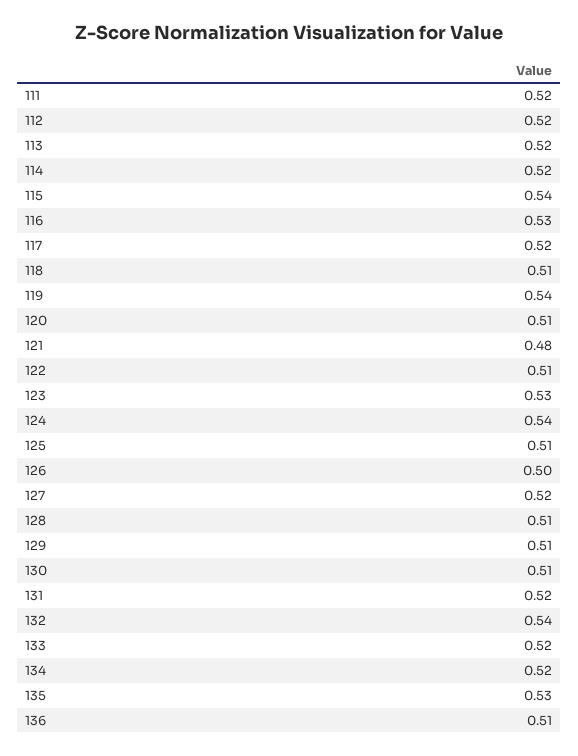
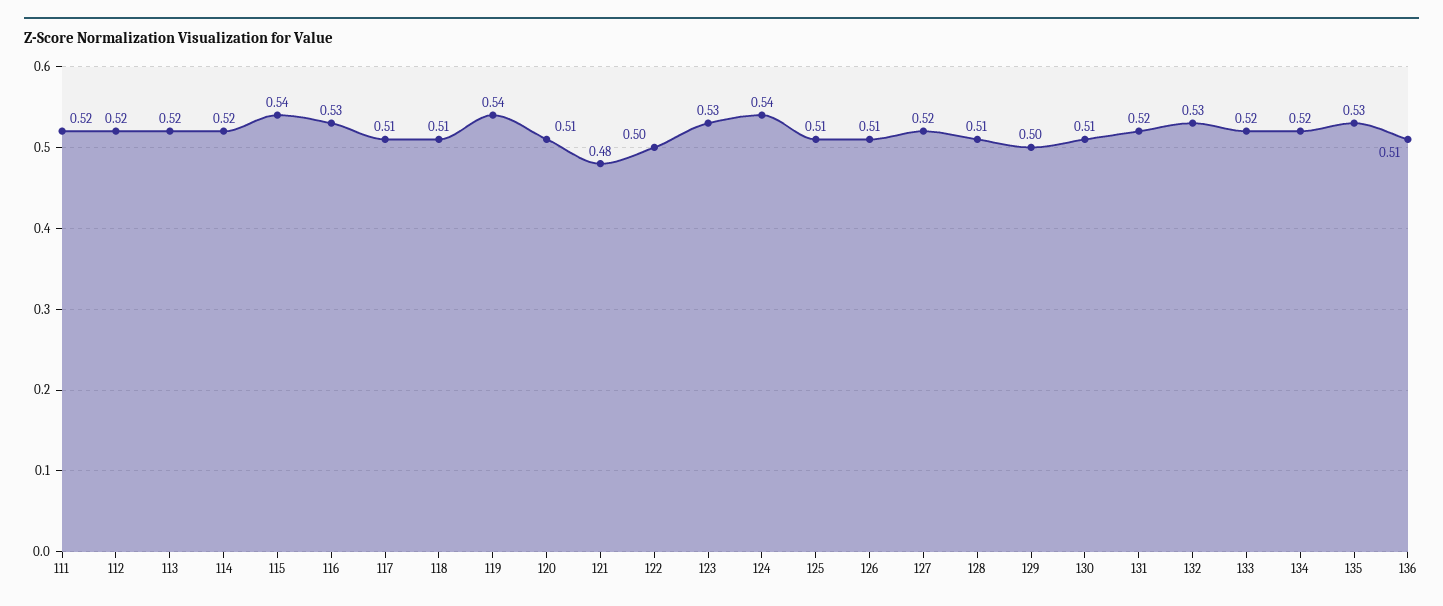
117: 0.52 -> 0.51
122: 0.51 -> 0.5
126: 0.5 -> 0.51
129: 0.51 -> 0.5
132: 0.54 -> 0.53

